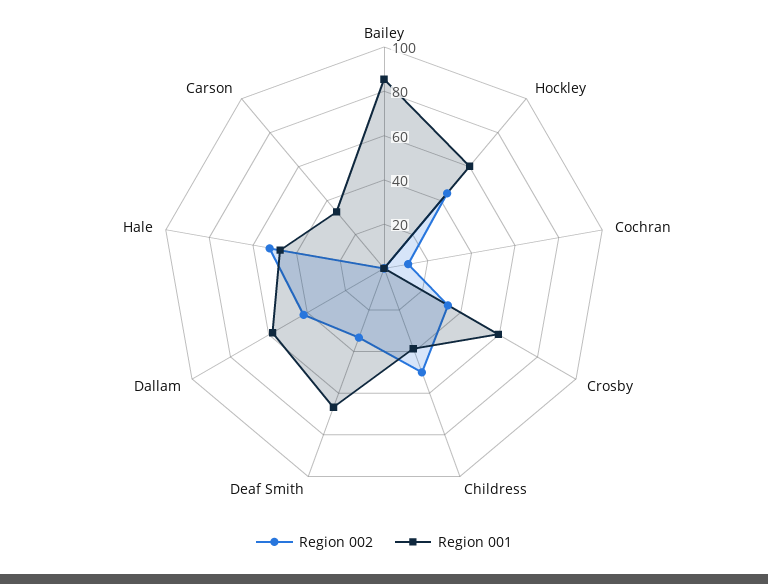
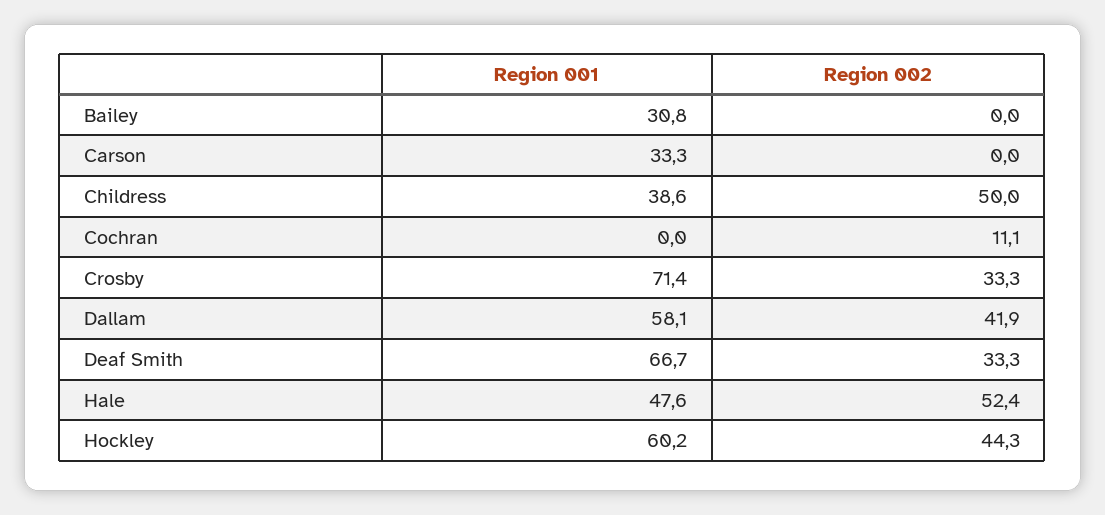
Region 001, Bailey: 85 -> 30.8
Region 001, Crosby: 60 -> 71.4

